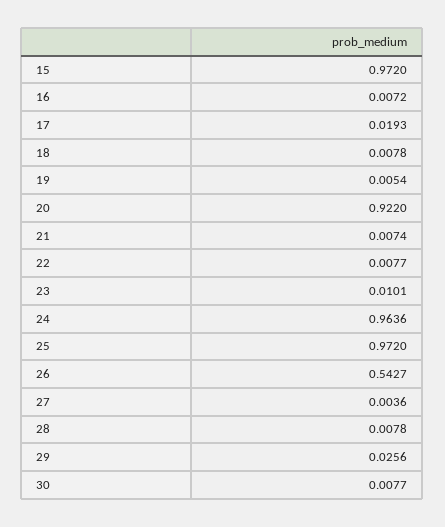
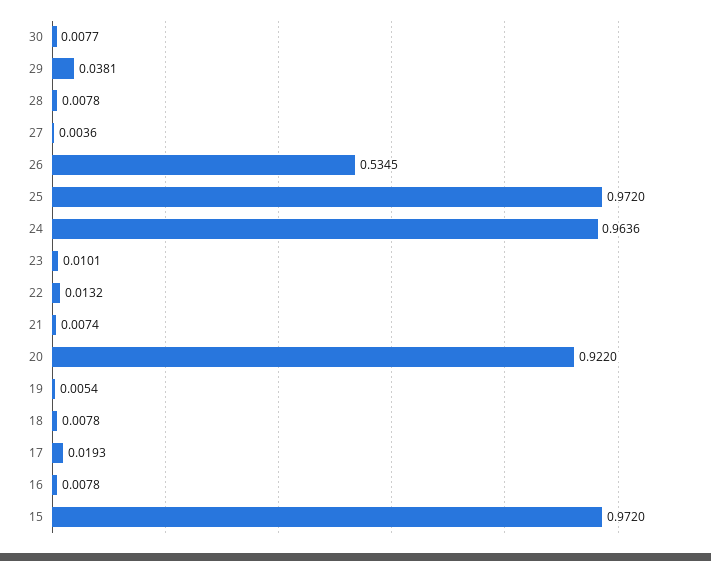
16: 0.0072 -> 0.0078
22: 0.0077 -> 0.0132
26: 0.5427 -> 0.5345
29: 0.0256 -> 0.0381

